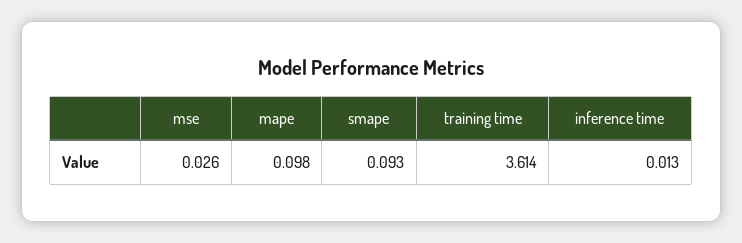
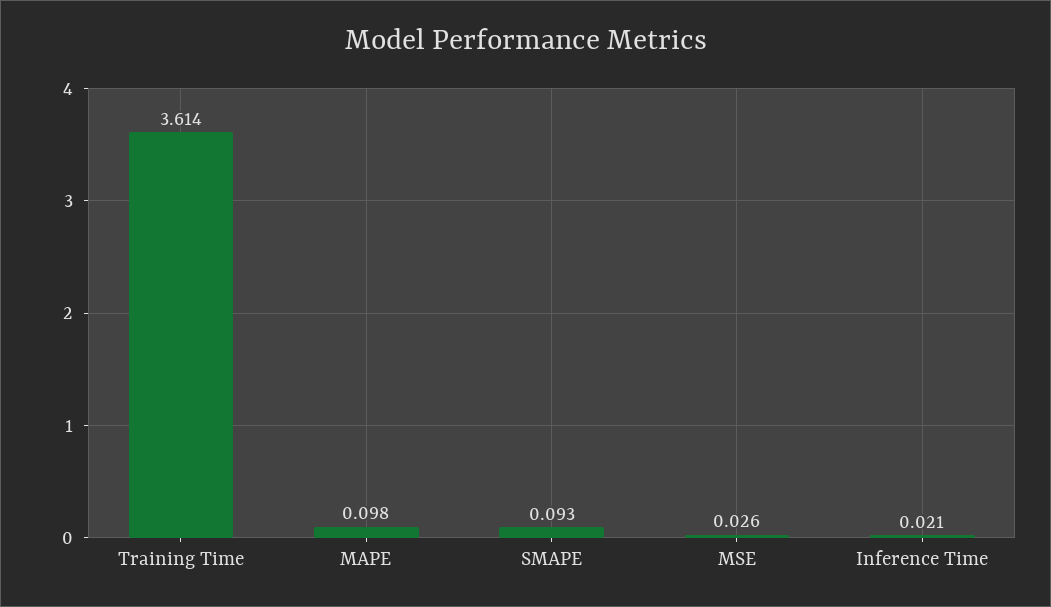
inference time: 0.013 -> 0.021

